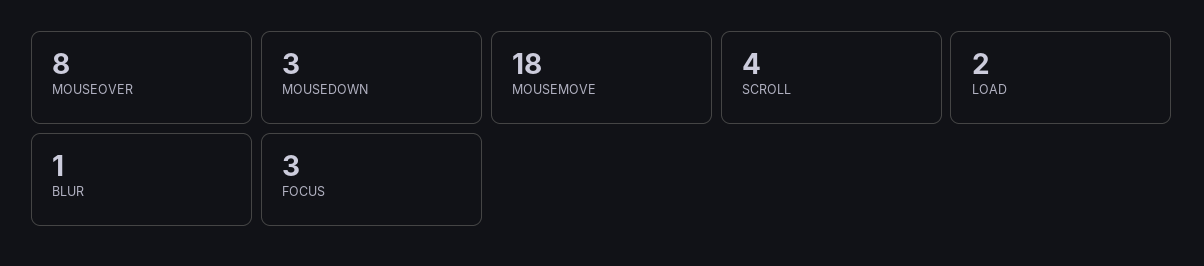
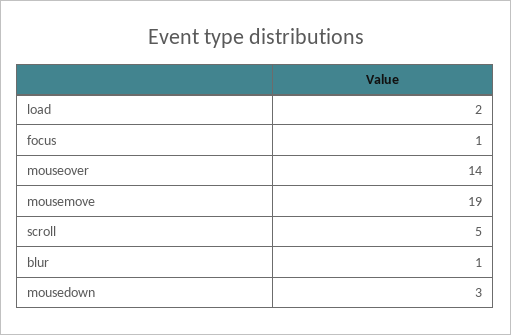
MOUSEOVER: 8 -> 14
MOUSEMOVE: 18 -> 19
SCROLL: 4 -> 5
FOCUS: 3 -> 1

